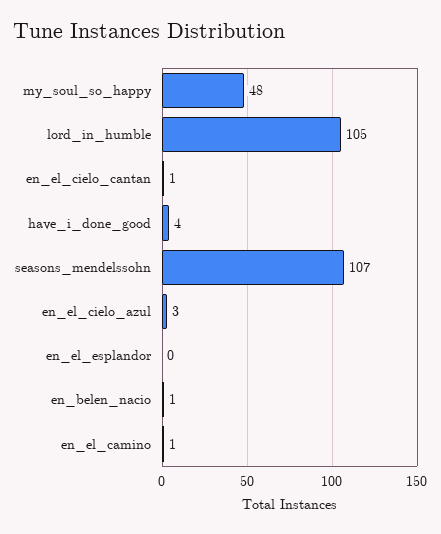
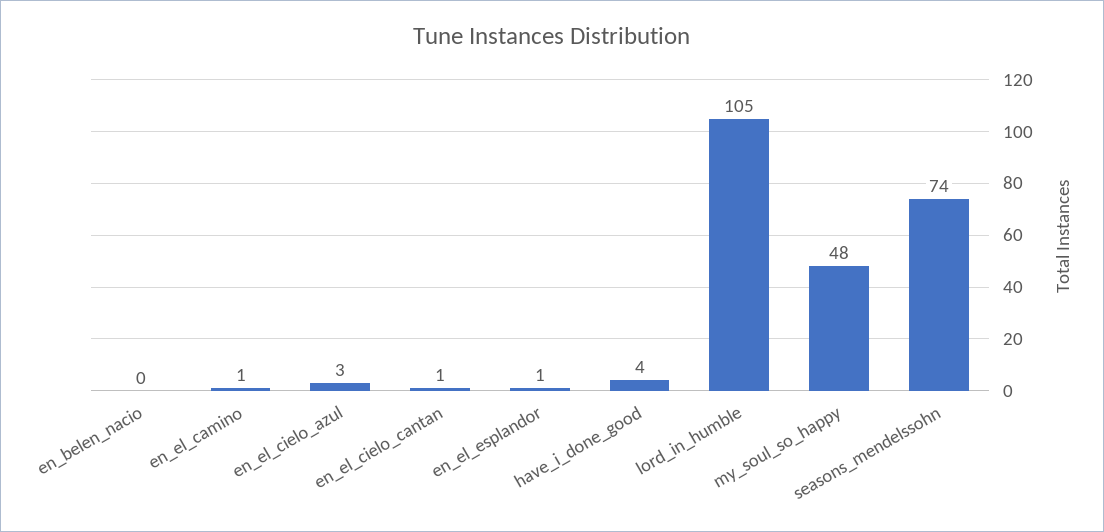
seasons_mendelssohn: 107 -> 74
en_el_esplandor: 0 -> 1
en_belen_nacio: 1 -> 0

